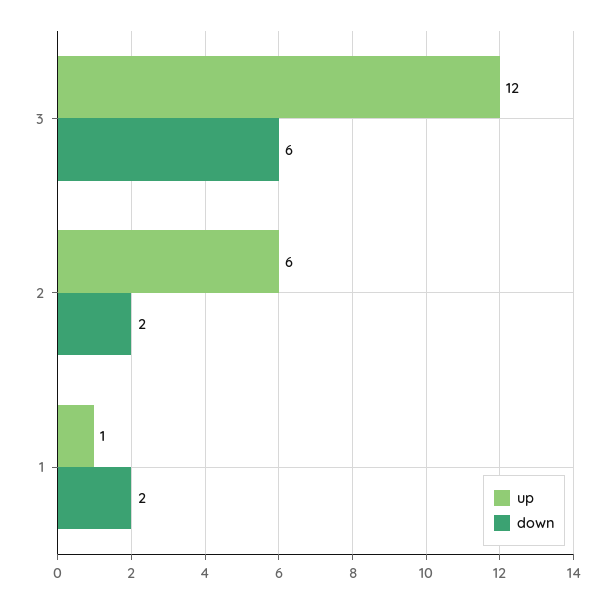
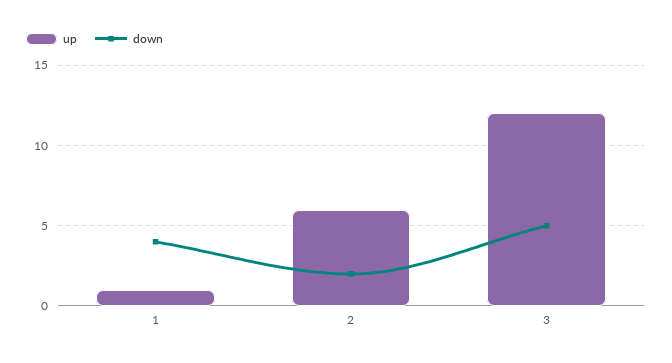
down, 3: 6 -> 5
down, 1: 2 -> 4

